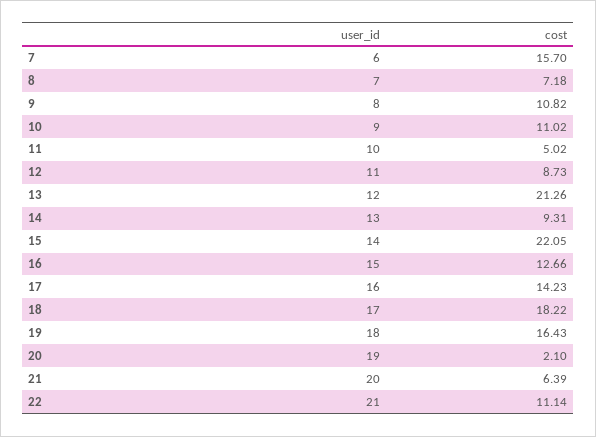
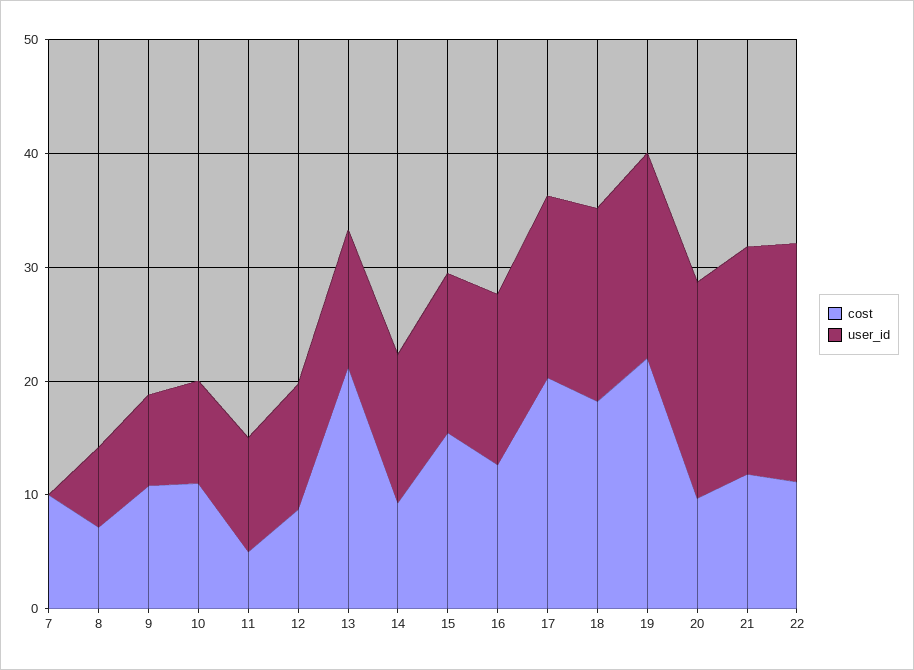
user_id, 7: 6 -> 0
cost, 7: 15.7 -> 10
cost, 15: 22.05 -> 16
cost, 17: 14.23 -> 20
cost, 19: 16.43 -> 22
cost, 20: 2.1 -> 10
cost, 21: 6.39 -> 12

